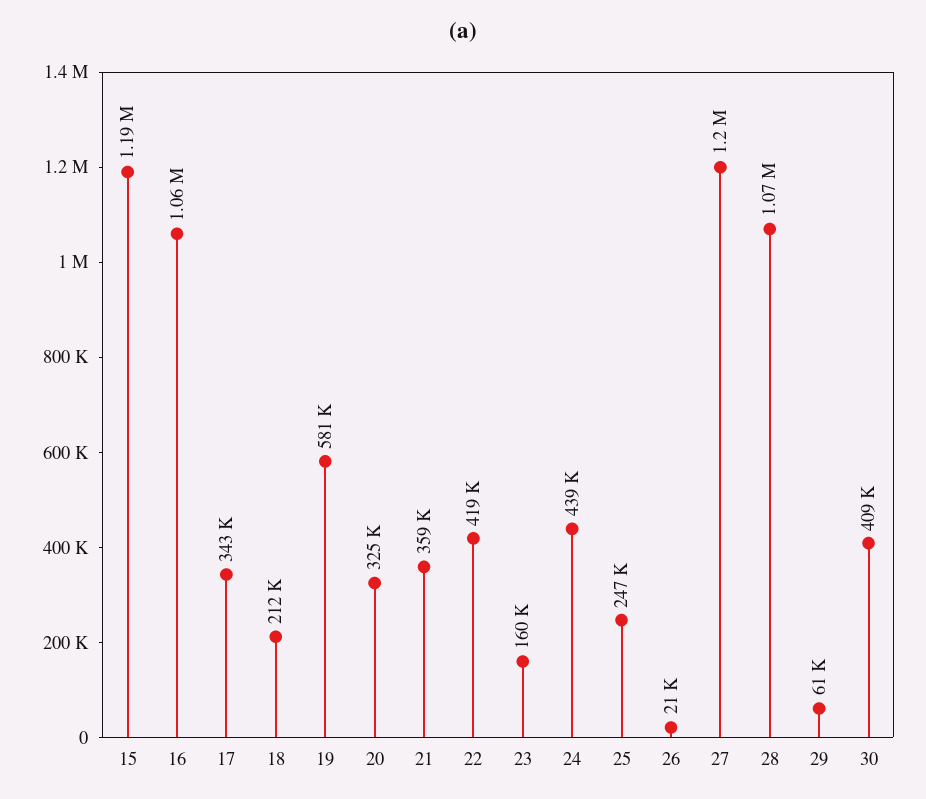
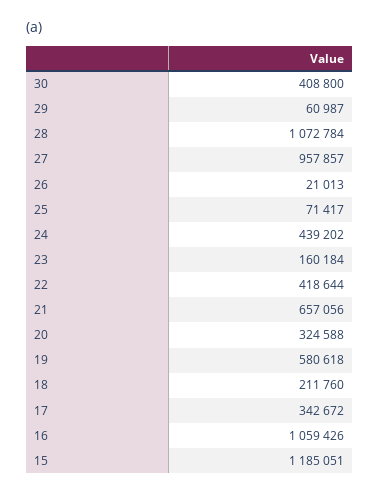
21: 359000 -> 657056
25: 247000 -> 71417
27: 1200000 -> 957857

